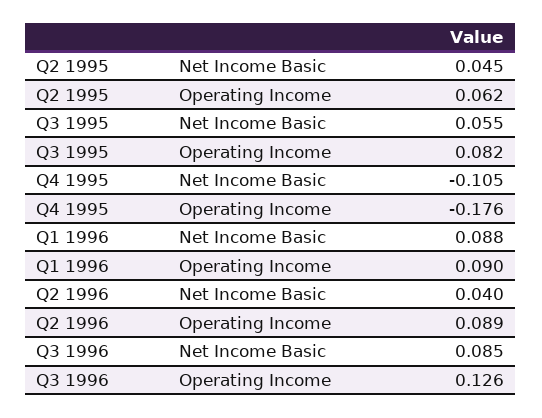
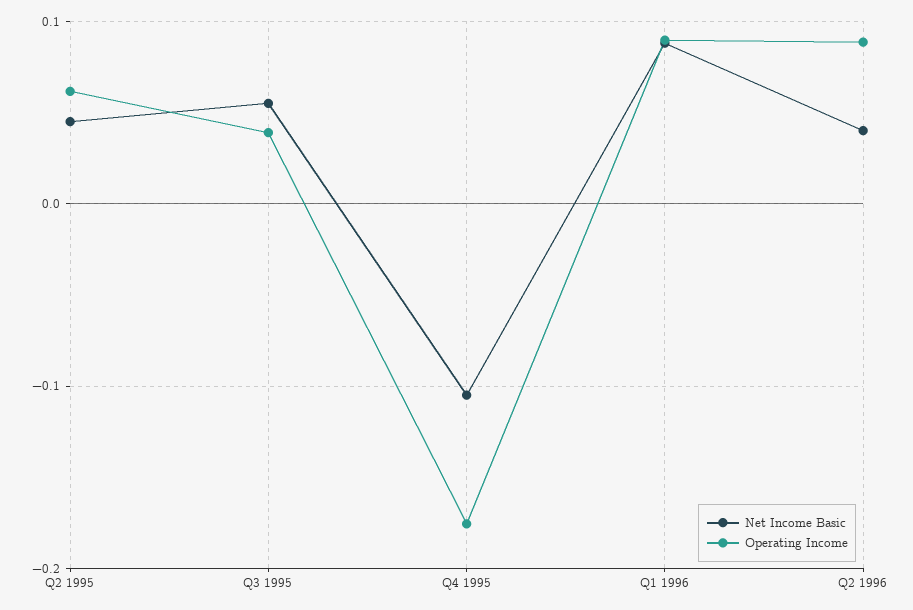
Operating Income, Q3 1995: 0.082 -> 0.04
Net Income Basic, Q3 1996: 0.085 -> none
Operating Income, Q3 1996: 0.126 -> none

